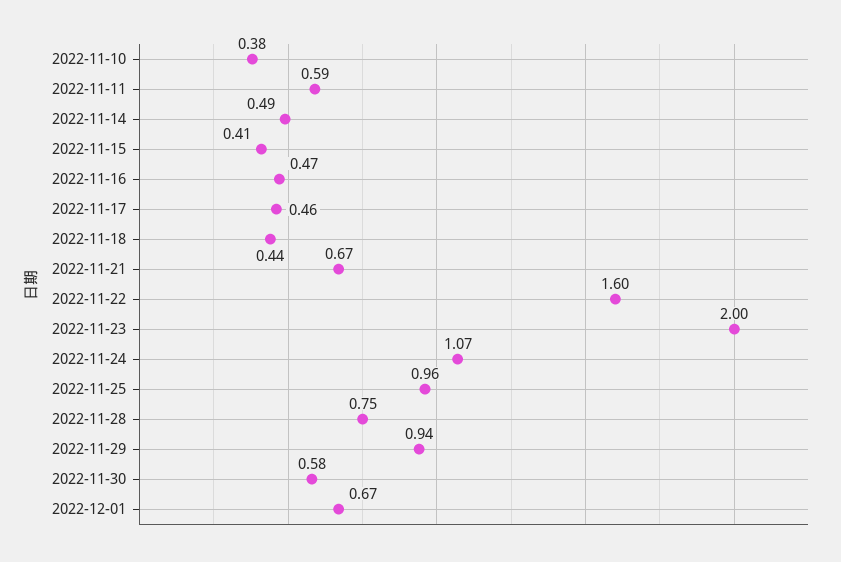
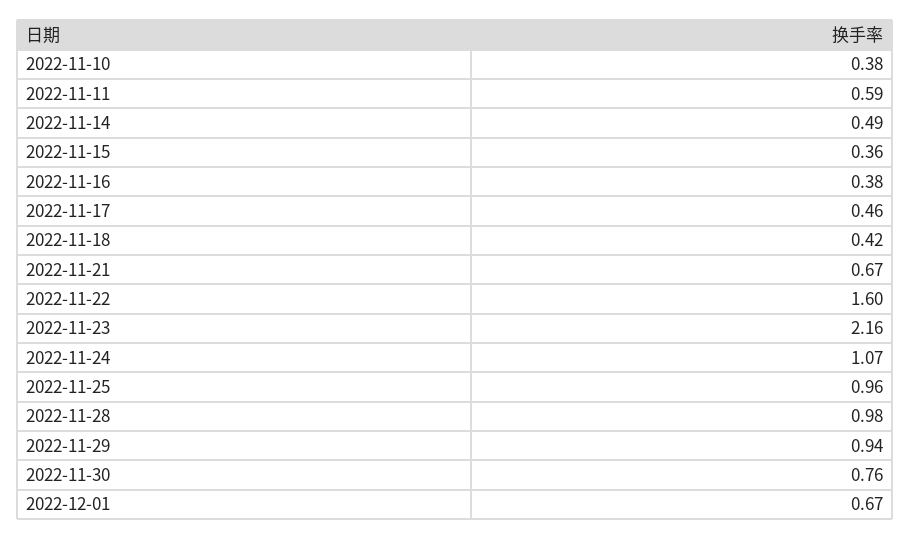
2022-11-15: 0.41 -> 0.36
2022-11-16: 0.47 -> 0.38
2022-11-18: 0.44 -> 0.42
2022-11-23: 2 -> 2.16
2022-11-28: 0.75 -> 0.98
2022-11-30: 0.58 -> 0.76

